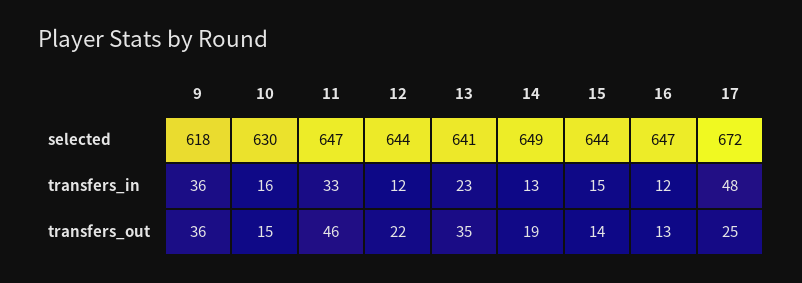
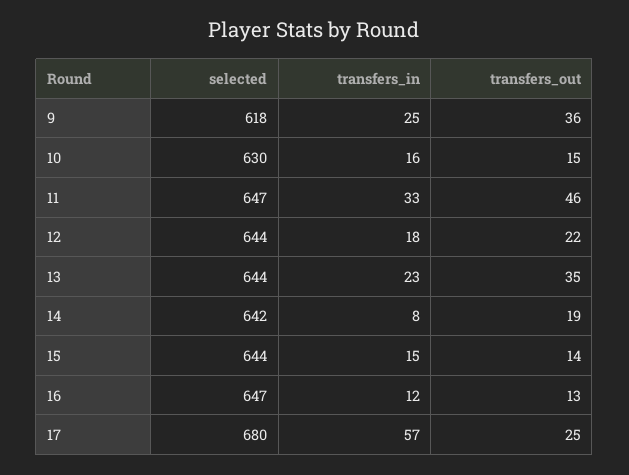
13, selected: 641 -> 644
14, selected: 649 -> 642
17, selected: 672 -> 680
9, transfers_in: 36 -> 25
12, transfers_in: 12 -> 18
14, transfers_in: 13 -> 8
17, transfers_in: 48 -> 57

